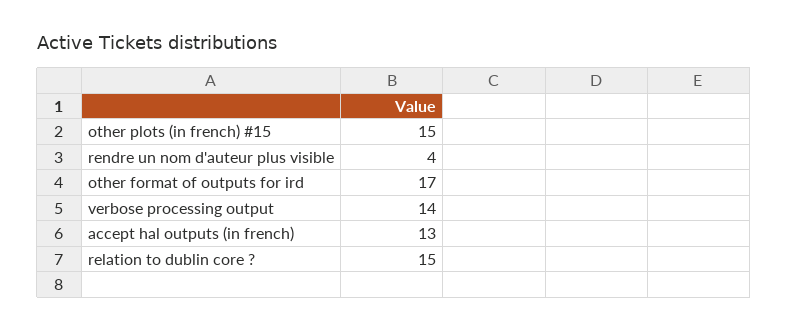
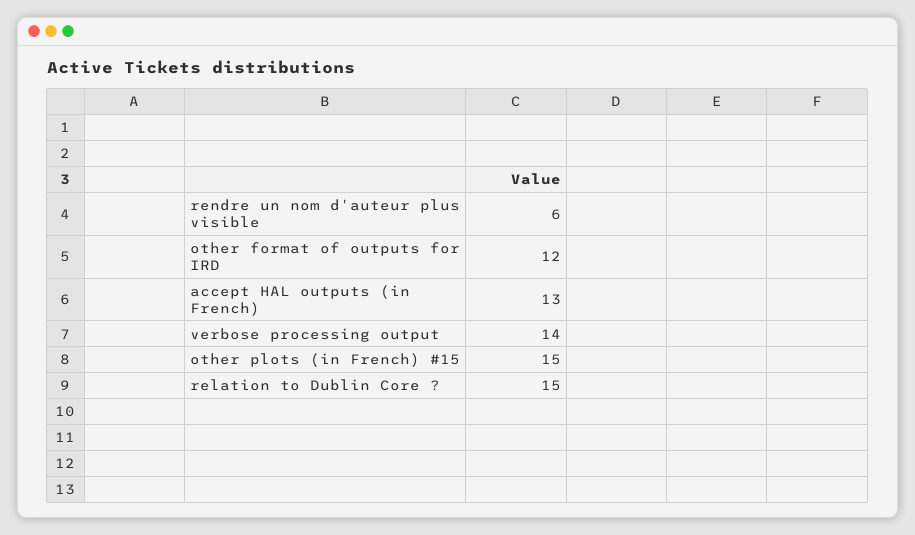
rendre un nom d'auteur plus visible: 4 -> 6
other format of outputs for ird: 17 -> 12

